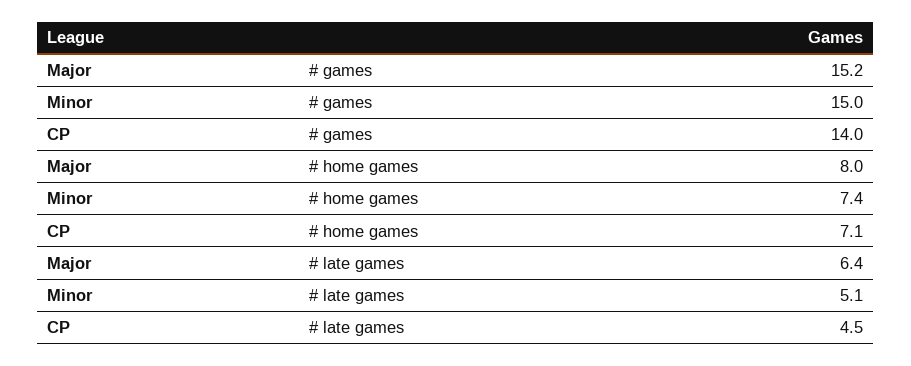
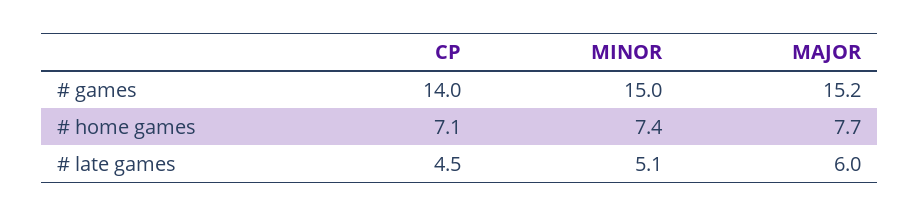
Major, # home games: 8 -> 7.7
Major, # late games: 6.4 -> 6

